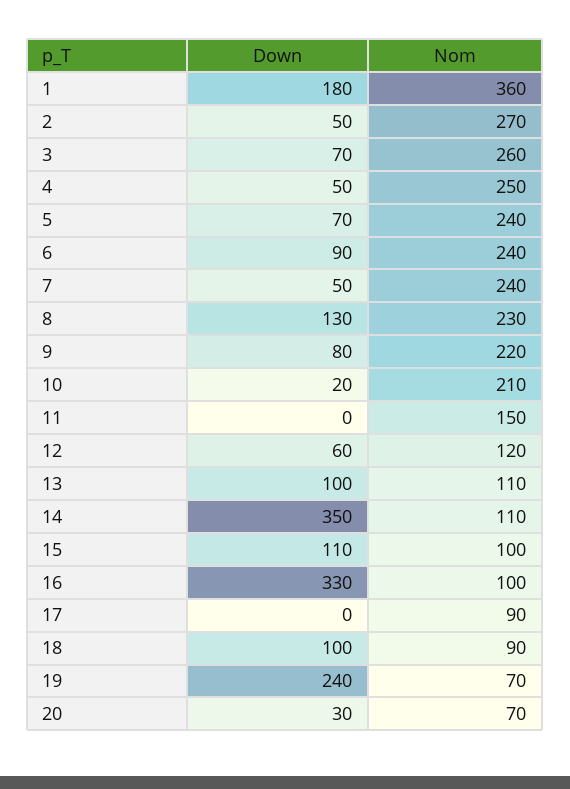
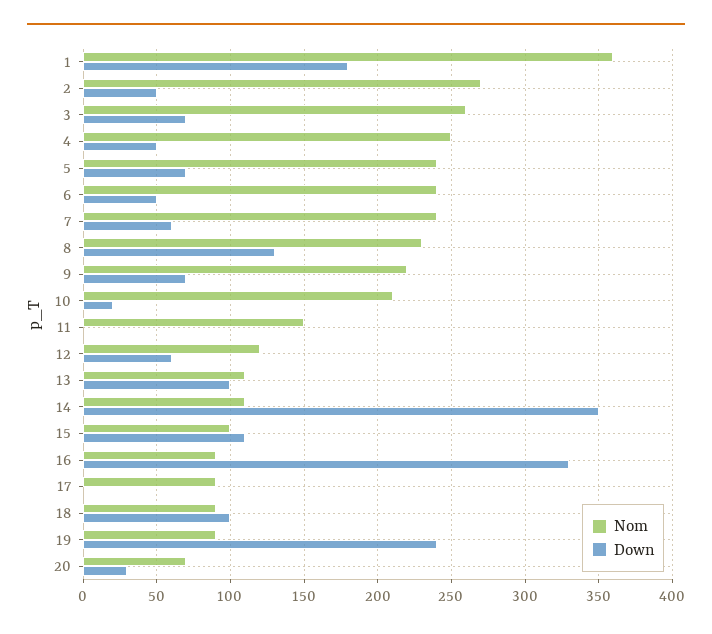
Down, 6: 90 -> 50
Down, 7: 50 -> 60
Down, 9: 80 -> 70
Nom, 16: 100 -> 90
Nom, 19: 70 -> 90

